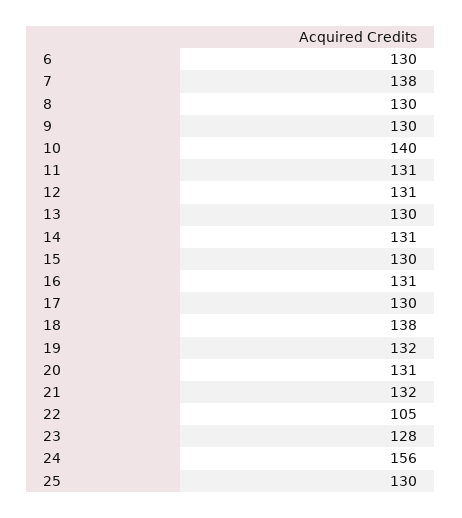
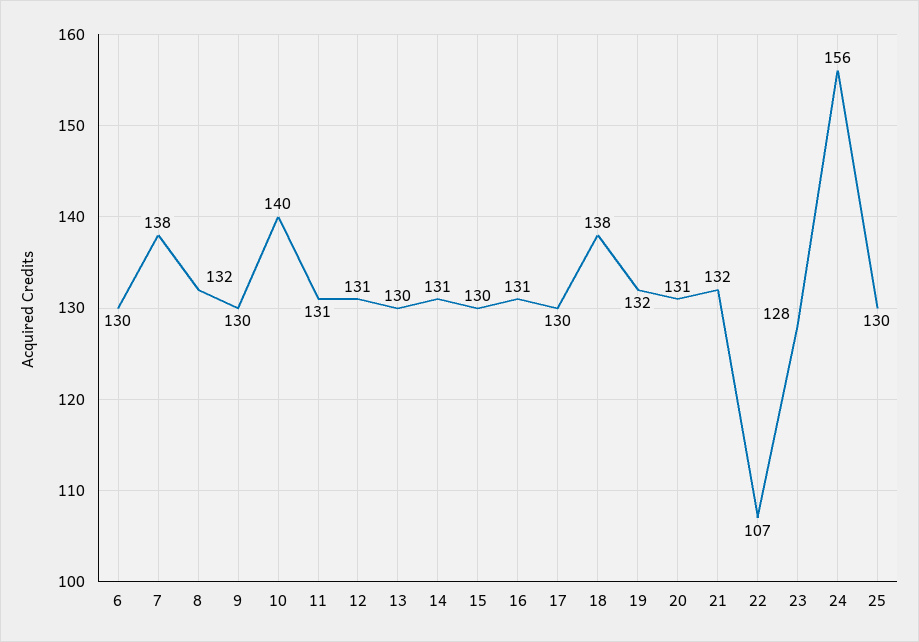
8: 130 -> 132
22: 105 -> 107

